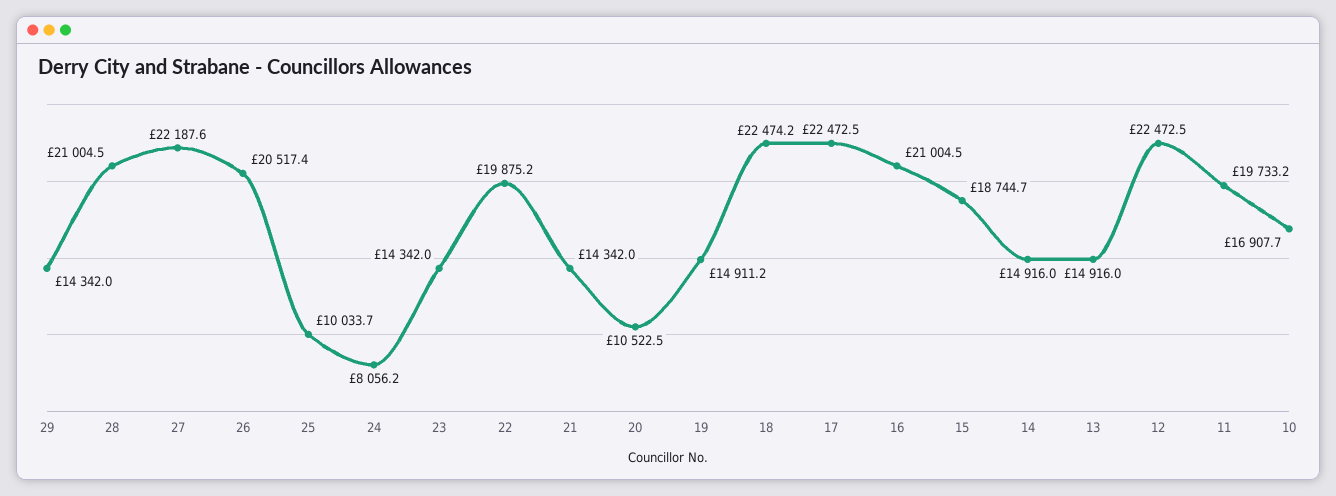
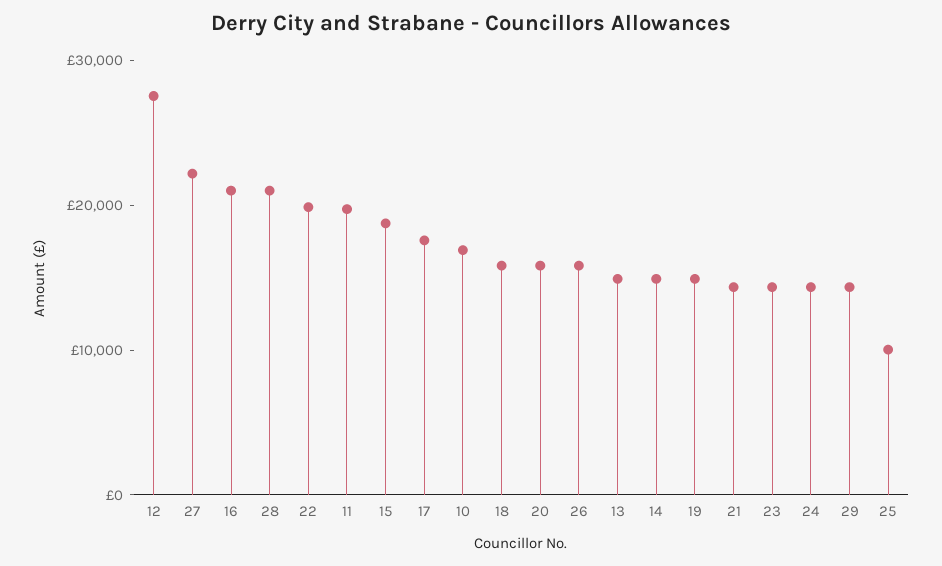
26: 20517.4 -> 16000
24: 8056.2 -> 14000
20: 10522.5 -> 16000
18: 22474.2 -> 16000
17: 22472.5 -> 18000
12: 22472.5 -> 28000

